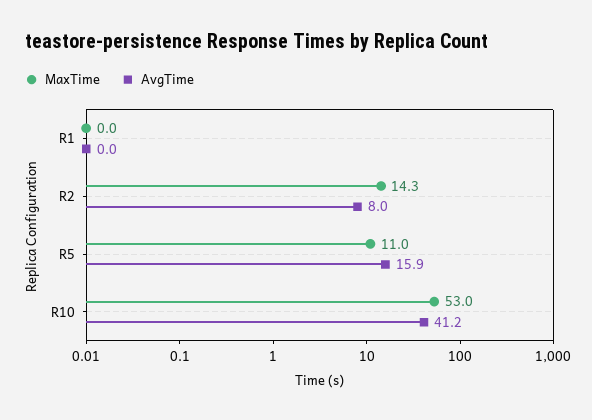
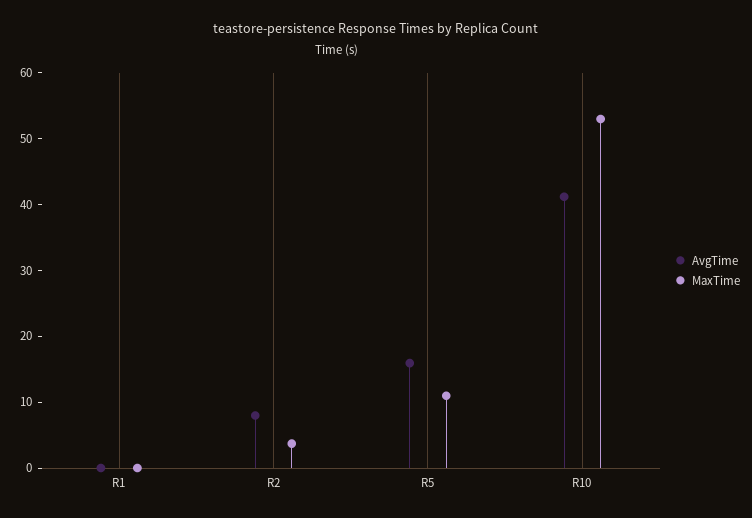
MaxTime, R2: 14.3 -> 4

